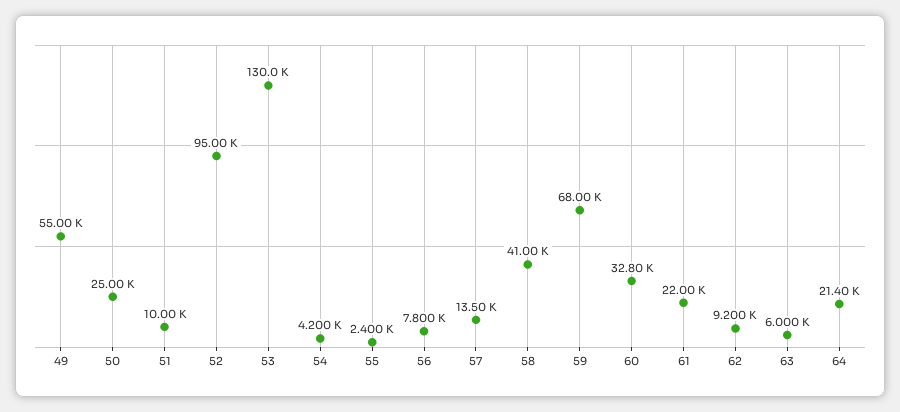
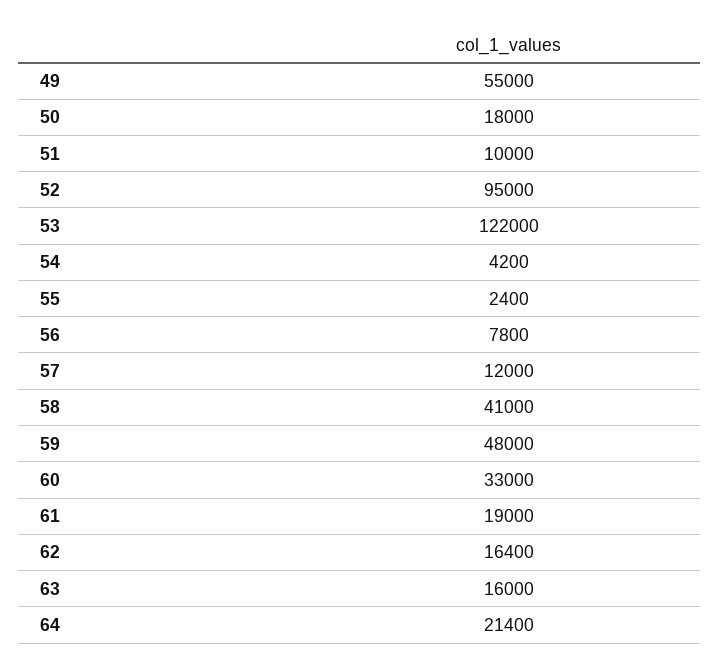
50: 25000 -> 18000
53: 130000 -> 122000
57: 13500 -> 12000
59: 68000 -> 48000
60: 32800 -> 33000
61: 22000 -> 19000
62: 9200 -> 16400
63: 6000 -> 16000

